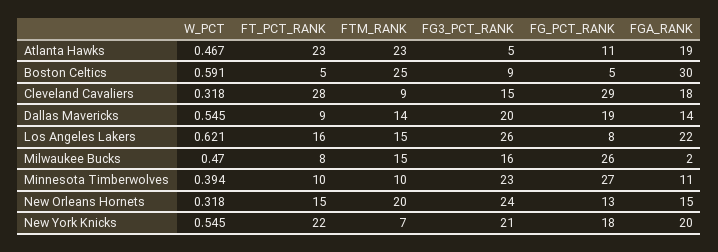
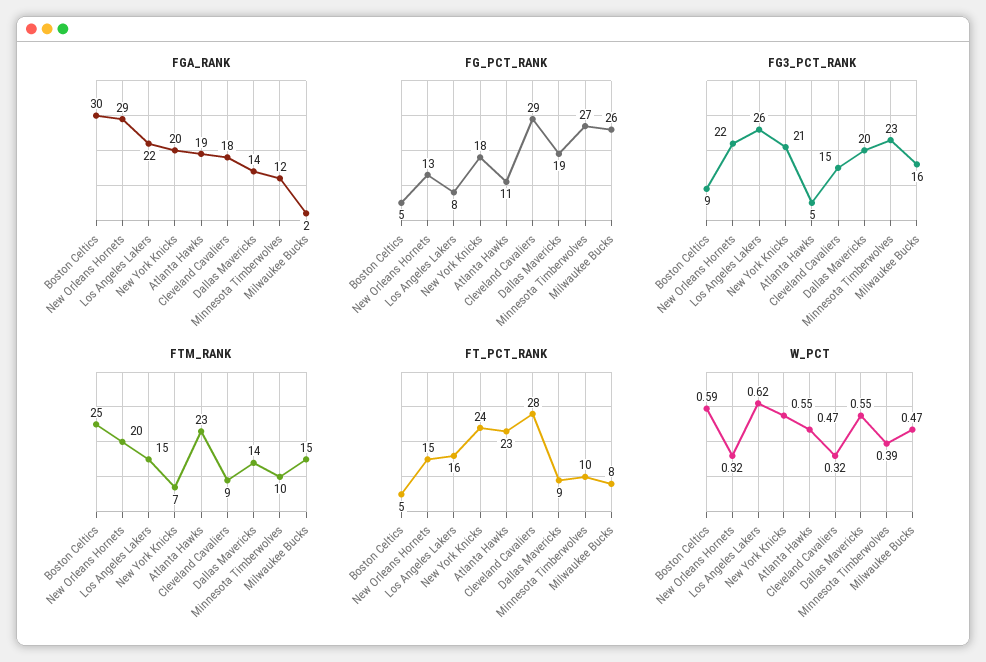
FGA_RANK, Minnesota Timberwolves: 11 -> 12
FG3_PCT_RANK, New Orleans Hornets: 24 -> 22
FGA_RANK, New Orleans Hornets: 15 -> 29
FT_PCT_RANK, New York Knicks: 22 -> 24

